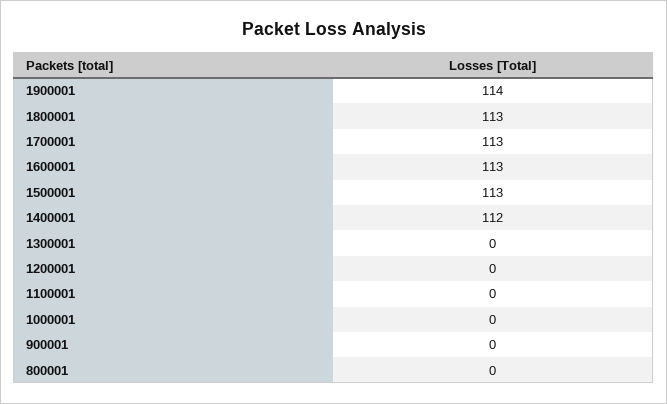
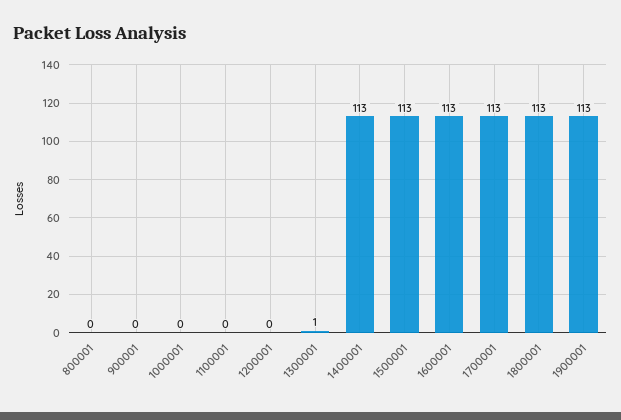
1900001: 114 -> 113
1400001: 112 -> 113
1300001: 0 -> 1

